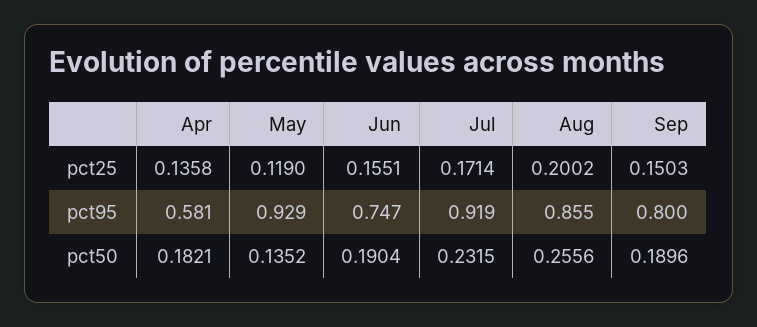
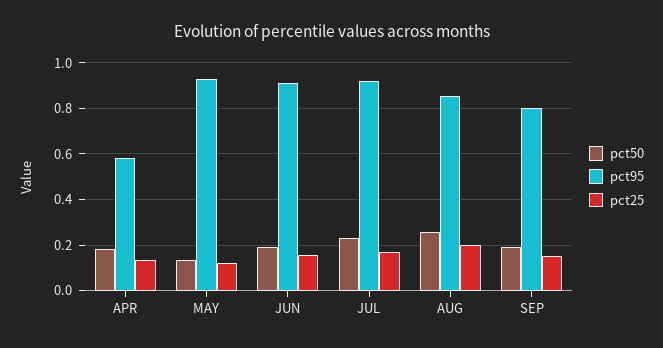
pct95, Jun: 0.747 -> 0.9

